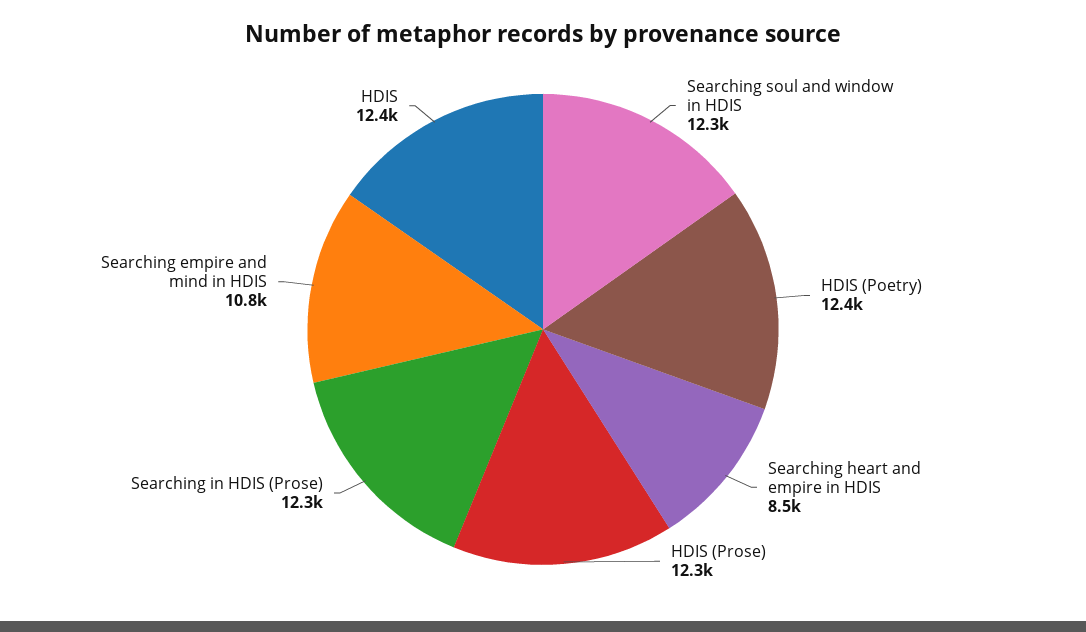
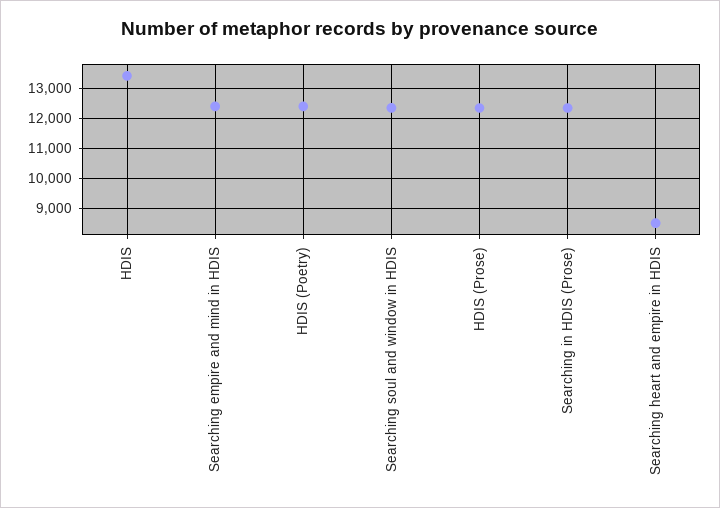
Searching empire and mind in HDIS: 10800 -> 12400
HDIS: 12400 -> 13400

